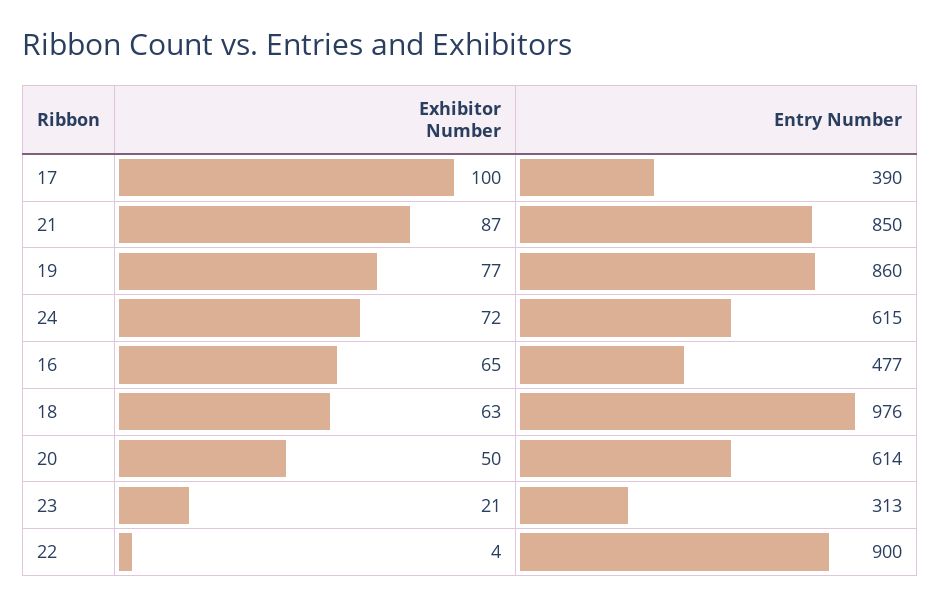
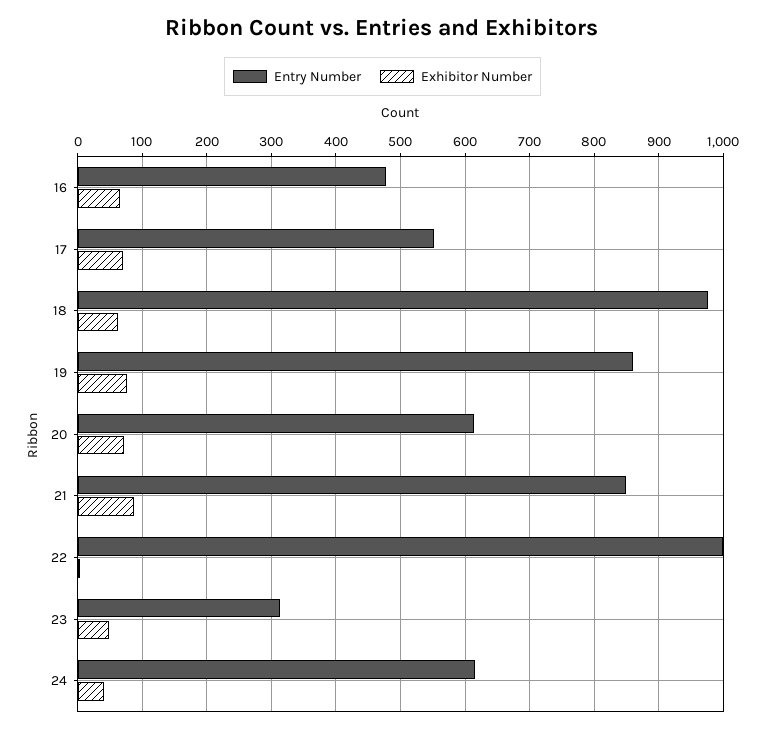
Exhibitor Number, 17: 100 -> 70
Entry Number, 17: 390 -> 550
Exhibitor Number, 24: 72 -> 40
Exhibitor Number, 20: 50 -> 70
Exhibitor Number, 23: 21 -> 50
Entry Number, 22: 900 -> 1000

